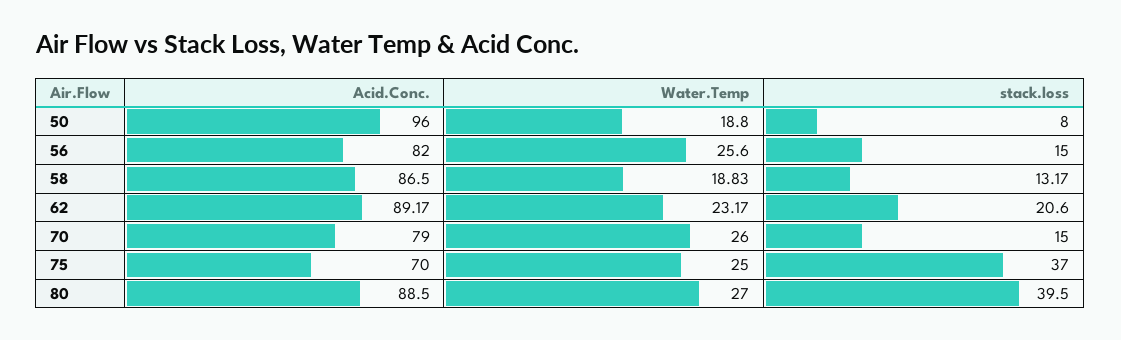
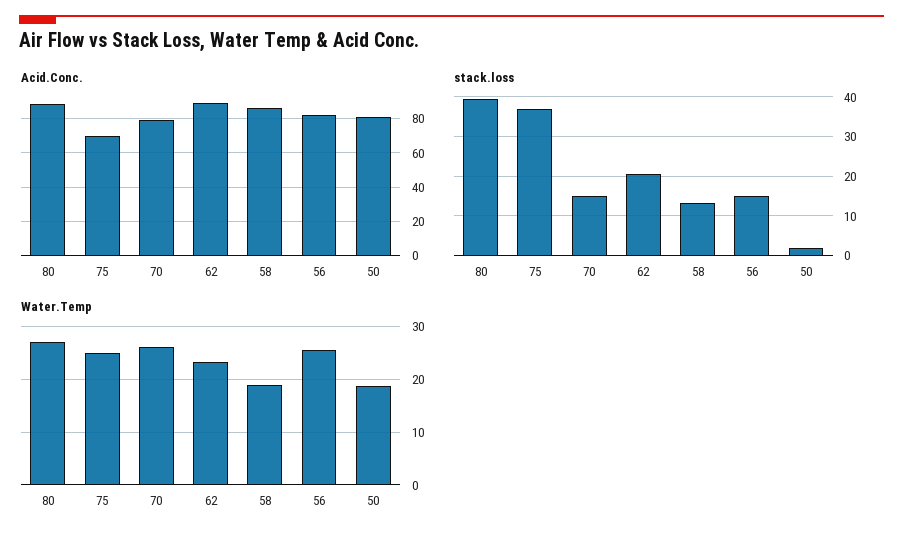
Acid.Conc., 50: 96 -> 80
stack.loss, 50: 8 -> 2

